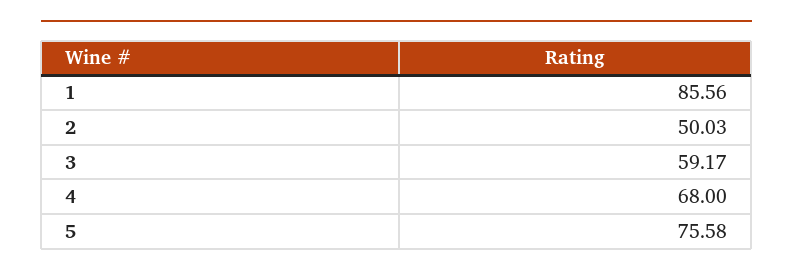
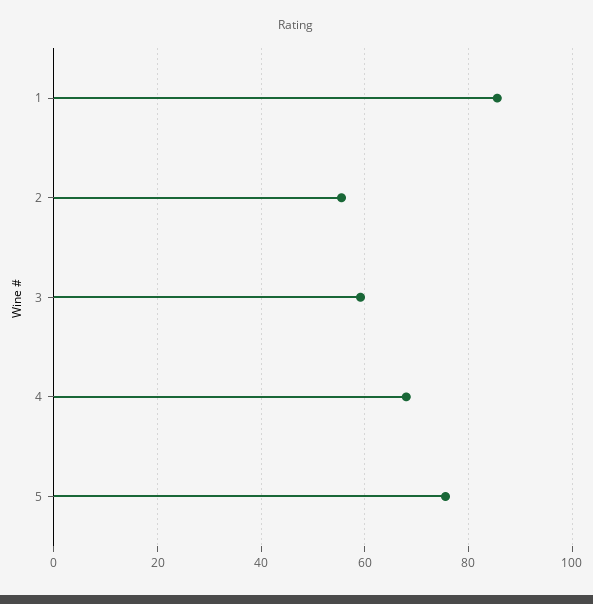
2: 50.03 -> 56

